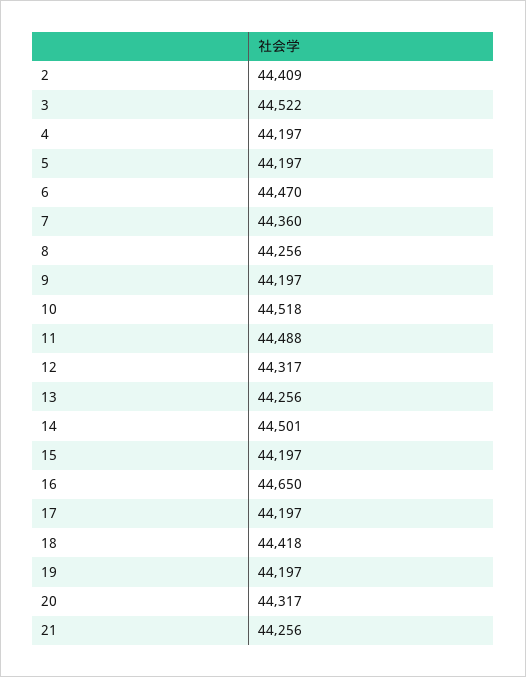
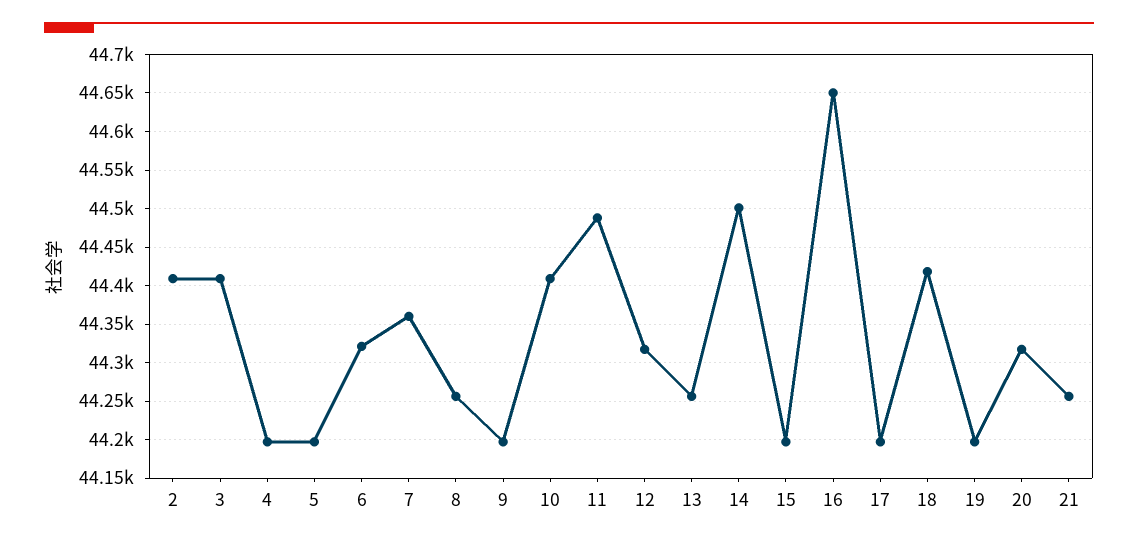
3: 44522 -> 44410
6: 44470 -> 44320
10: 44518 -> 44410

